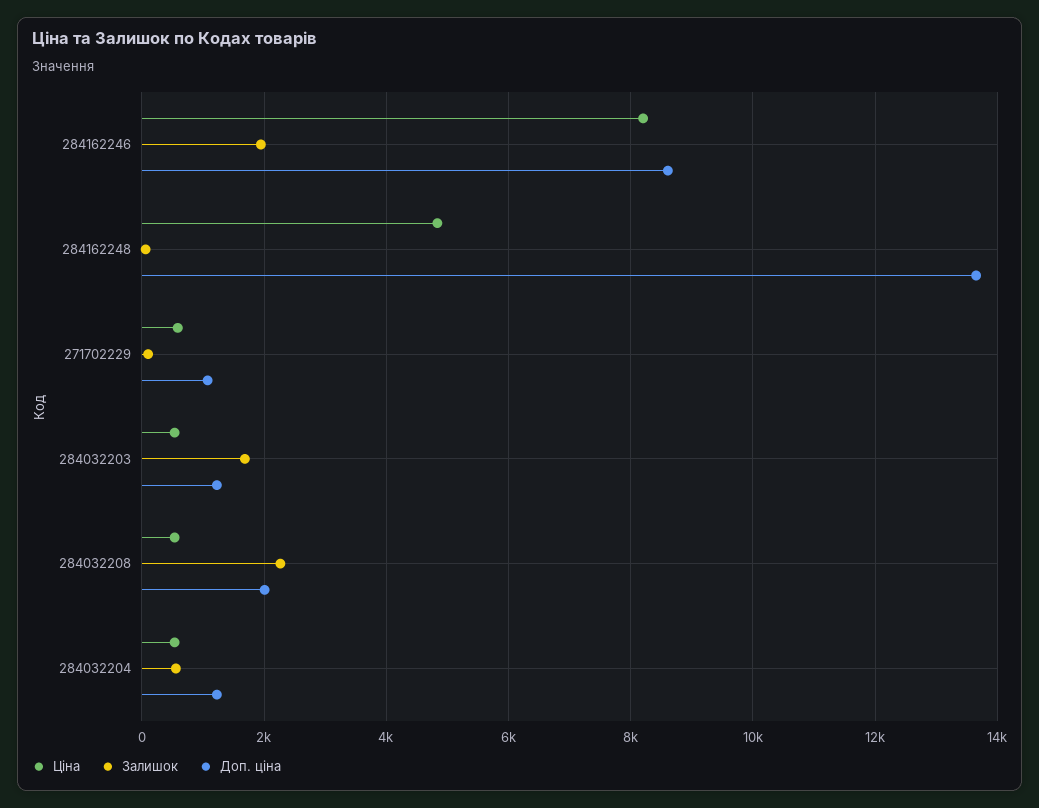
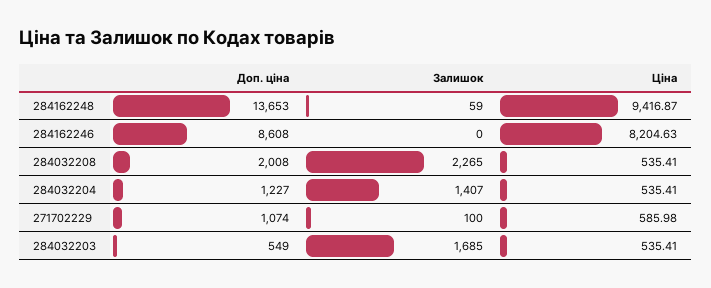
Залишок, 284162246: 2000 -> 0
Ціна, 284162248: 4800 -> 9416.87
Доп. ціна, 284032203: 1200 -> 549
Залишок, 284032204: 600 -> 1407

